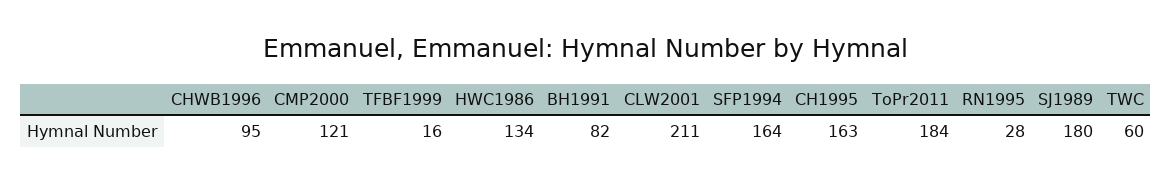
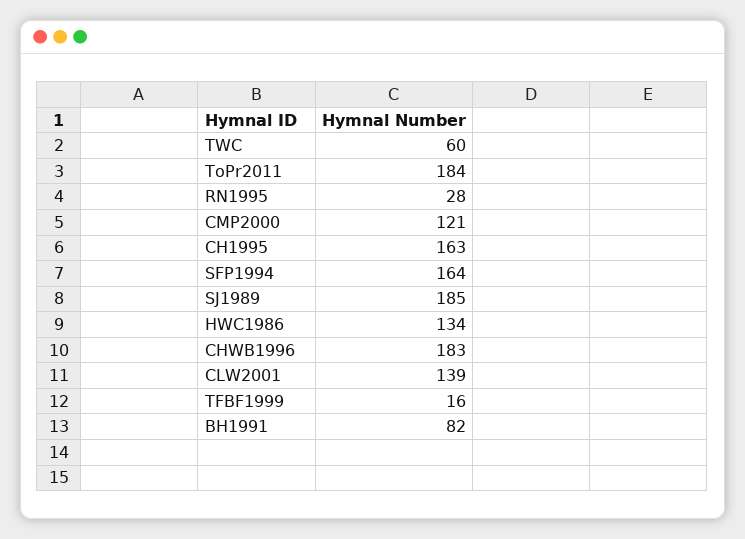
CHWB1996: 95 -> 183
CLW2001: 211 -> 139
SJ1989: 180 -> 185

